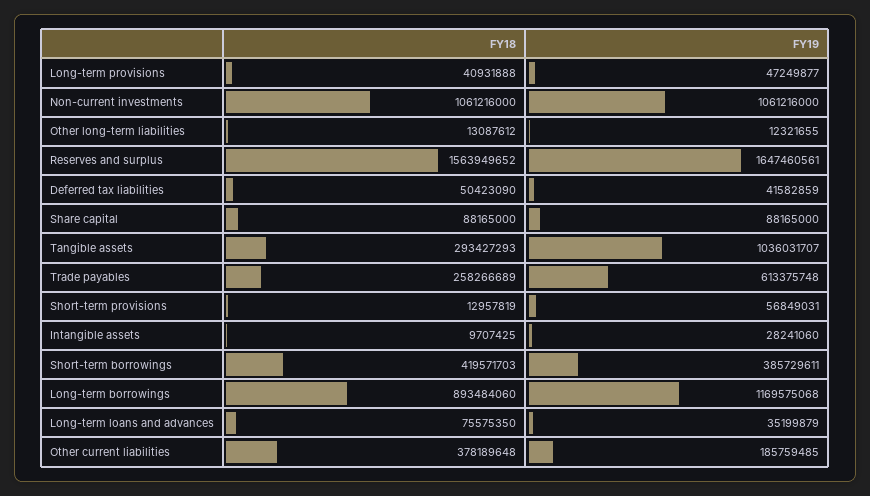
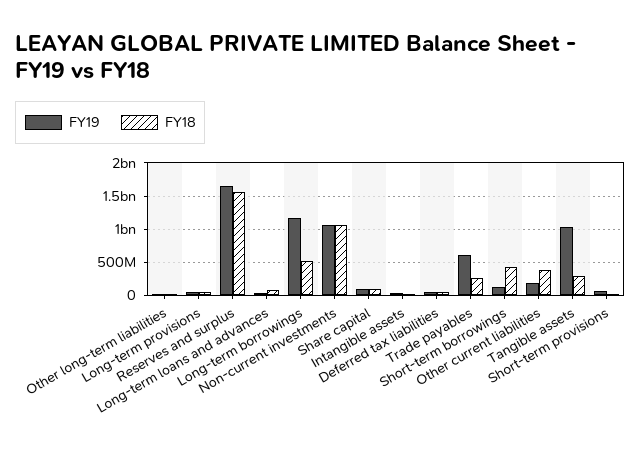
FY19, Short-term borrowings: 385729611 -> 100000000
FY18, Long-term borrowings: 893484060 -> 500000000

